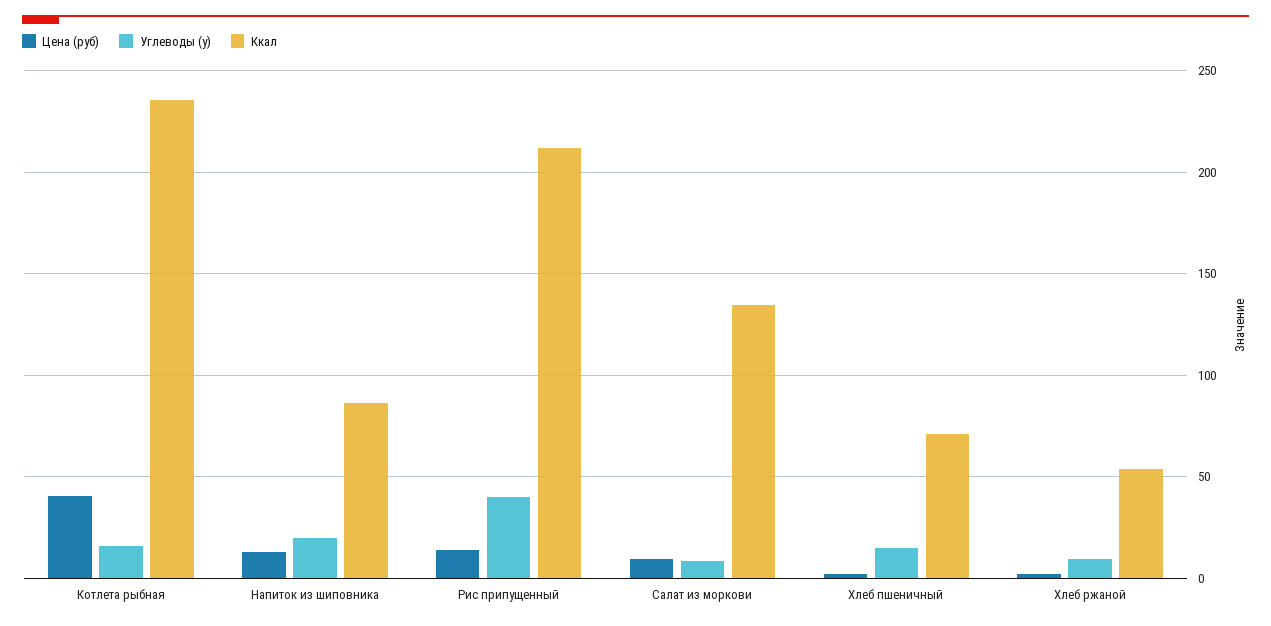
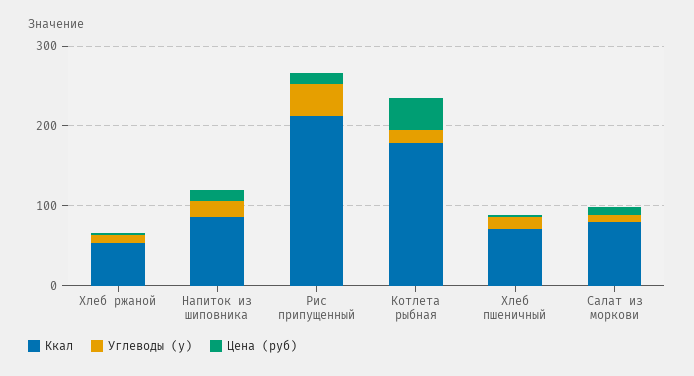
Ккал, Котлета рыбная: 235 -> 180
Ккал, Салат из моркови: 135 -> 80

